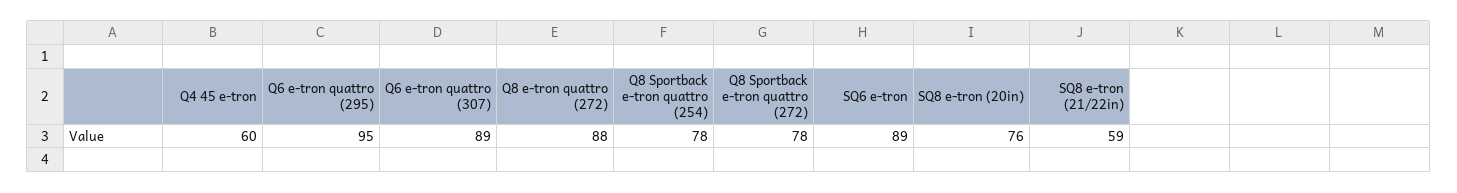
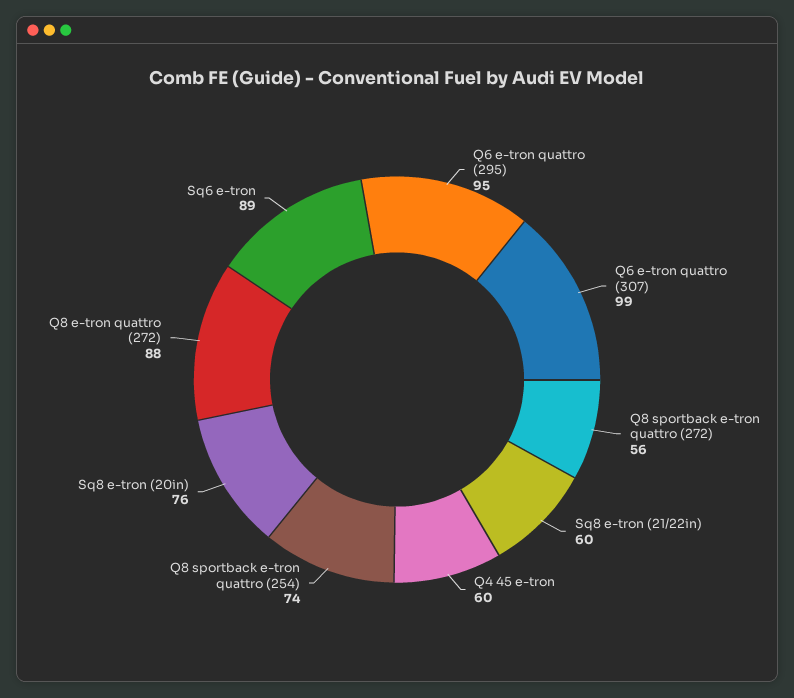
Q6 e-tron quattro (307): 89 -> 99
Q8 Sportback e-tron quattro (254): 78 -> 74
Q8 Sportback e-tron quattro (272): 78 -> 56
SQ8 e-tron (21/22in): 59 -> 60

